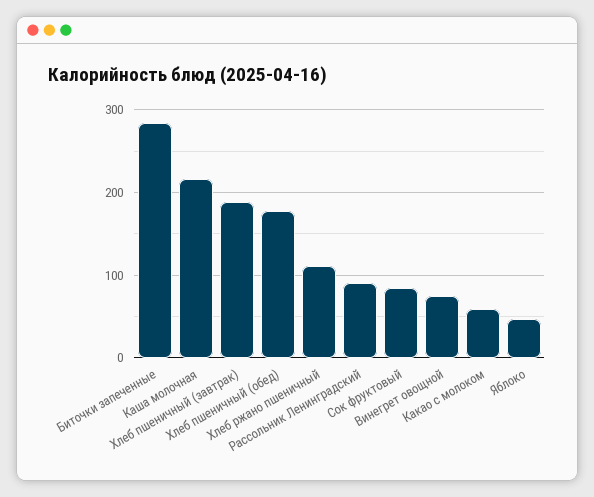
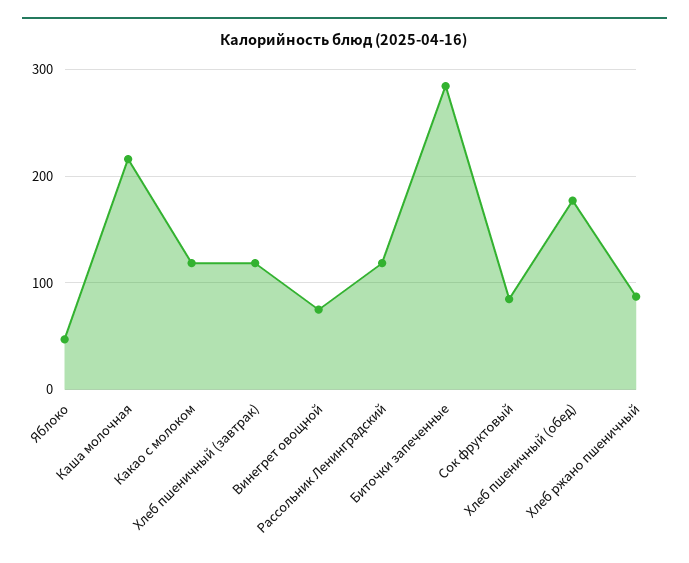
Хлеб пшеничный (завтрак): 190 -> 120
Хлеб ржано пшеничный: 110 -> 90
Рассольник Ленинградский: 90 -> 120
Какао с молоком: 60 -> 120

